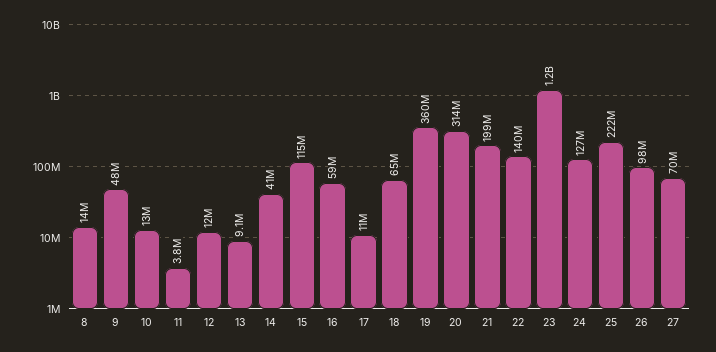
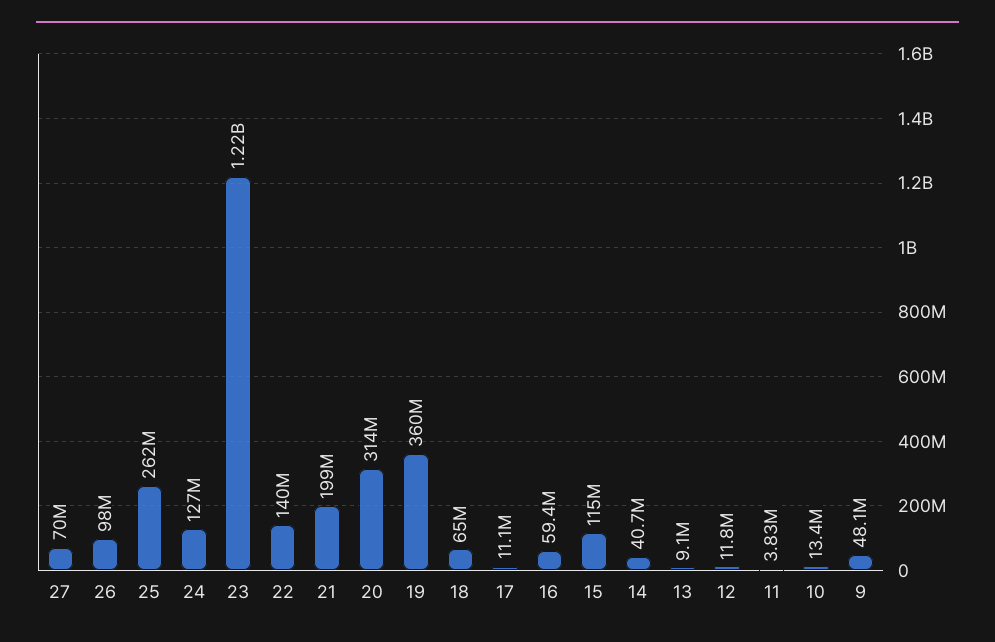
8: 14000000 -> none
25: 222000000 -> 262000000

